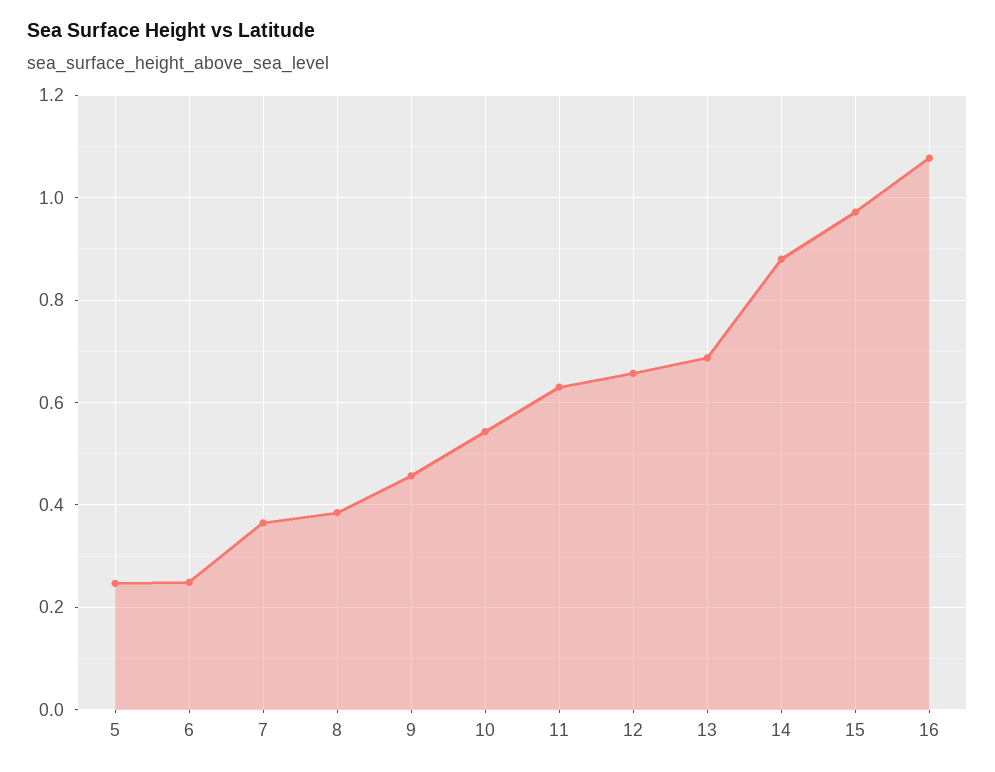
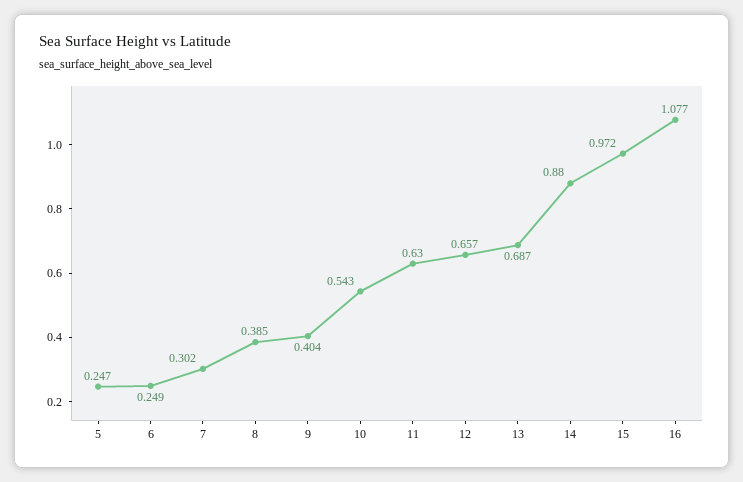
7: 0.36 -> 0.302
9: 0.46 -> 0.404

